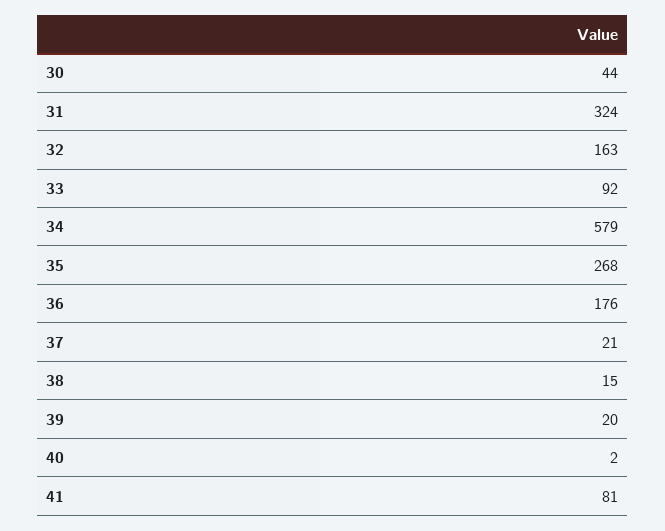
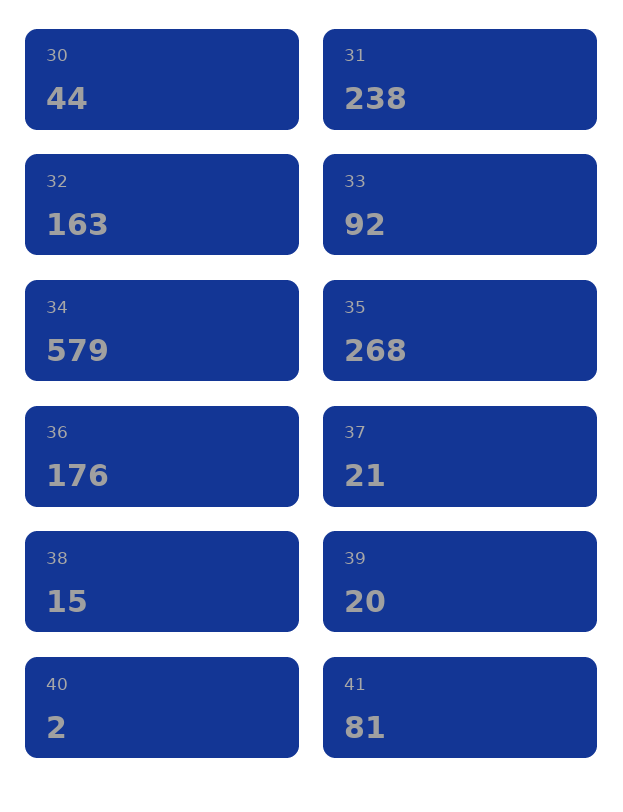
31: 324 -> 238

